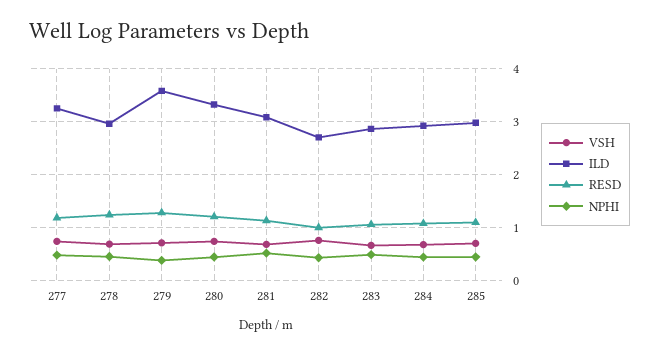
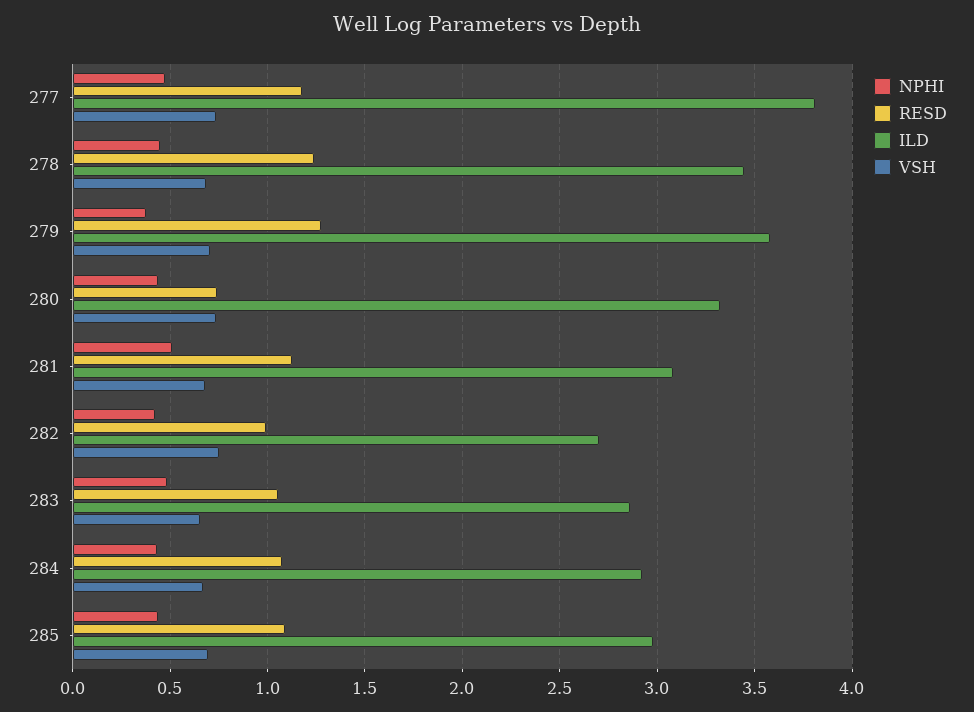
ILD, 277: 3.2 -> 3.8
ILD, 278: 3 -> 3.45
RESD, 280: 1.2 -> 0.75

